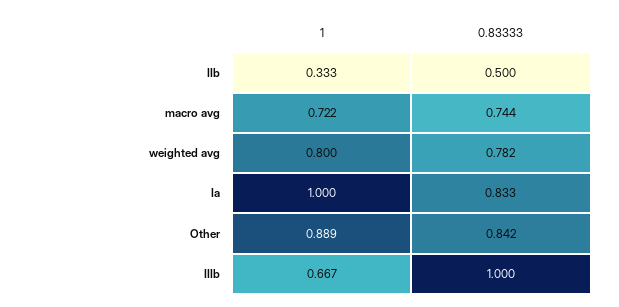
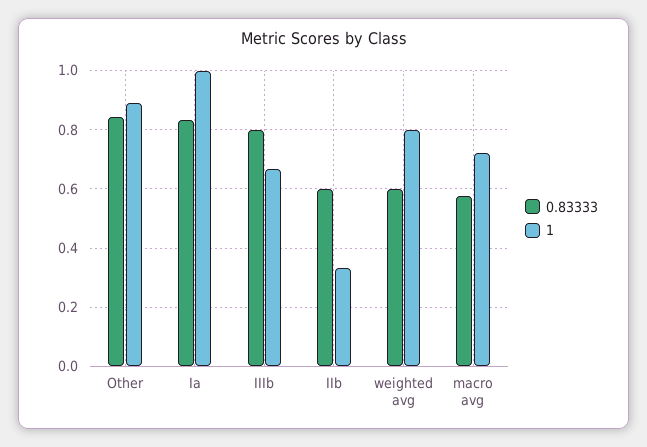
0.83333, IIb: 0.5 -> 0.6
0.83333, macro avg: 0.744 -> 0.575
0.83333, weighted avg: 0.782 -> 0.6
0.83333, IIIb: 1 -> 0.8

